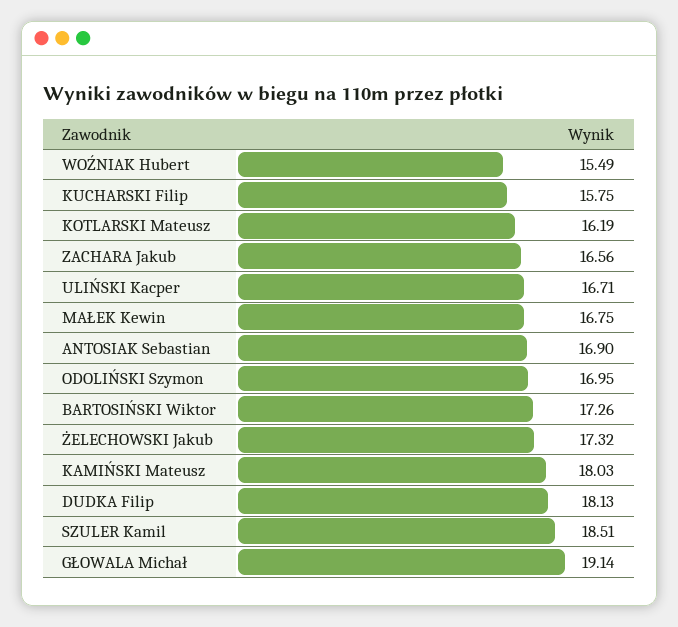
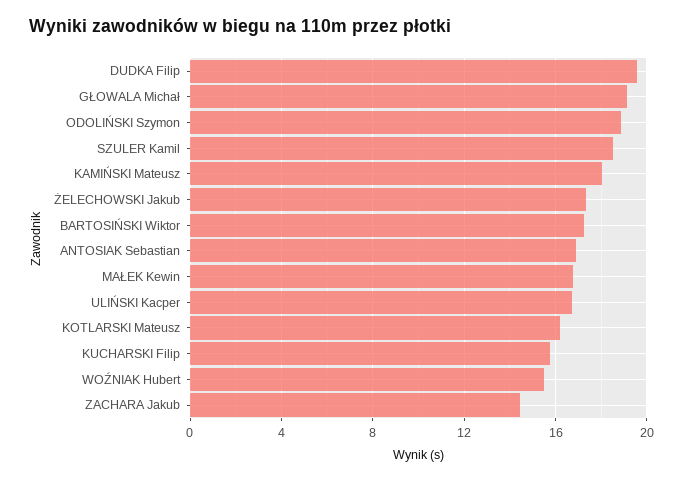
ZACHARA Jakub: 16.56 -> 14.5
ODOLIŃSKI Szymon: 16.95 -> 19
DUDKA Filip: 18.13 -> 19.5

